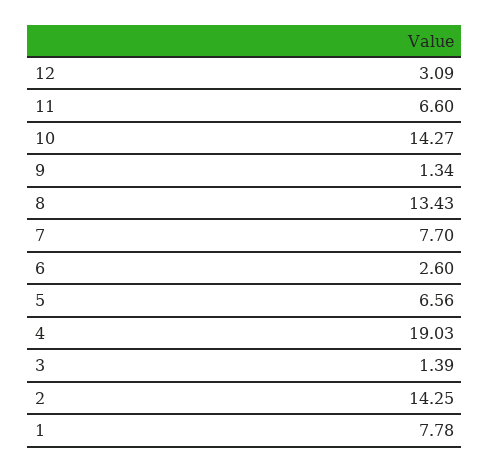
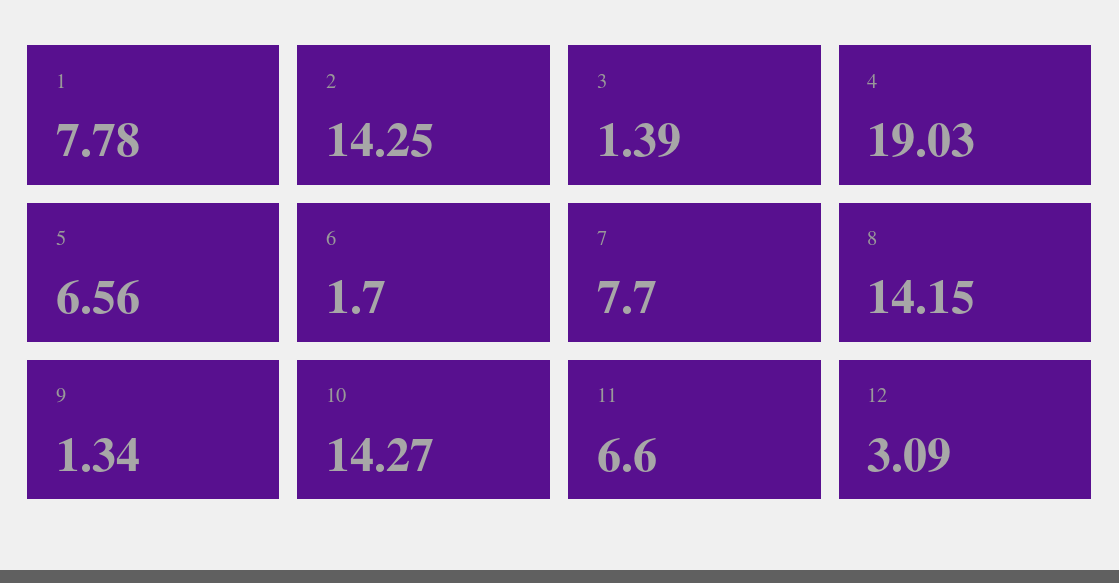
8: 13.43 -> 14.15
6: 2.6 -> 1.7

